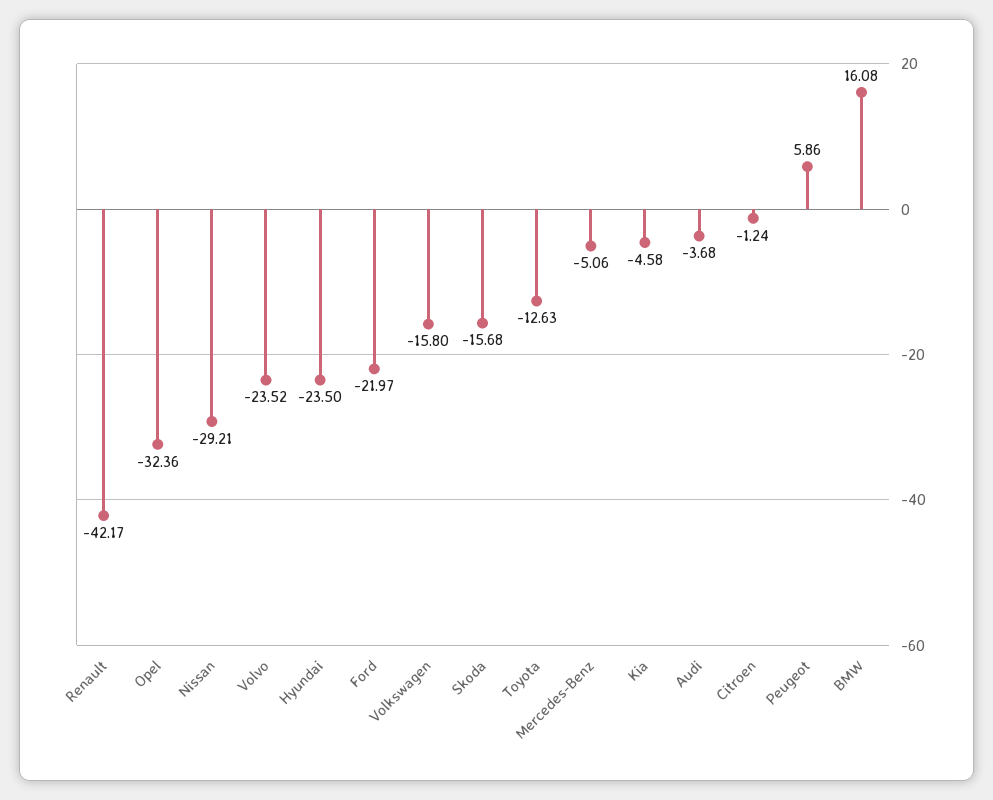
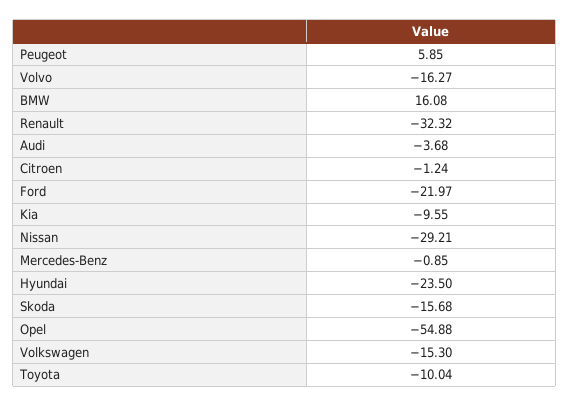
Renault: -42.17 -> -32.32
Opel: -32.36 -> -54.88
Volvo: -23.52 -> -16.27
Volkswagen: -15.8 -> -15.3
Toyota: -12.63 -> -10.04
Mercedes-Benz: -5.06 -> -0.85
Kia: -4.58 -> -9.55
Peugeot: 5.86 -> 5.85

